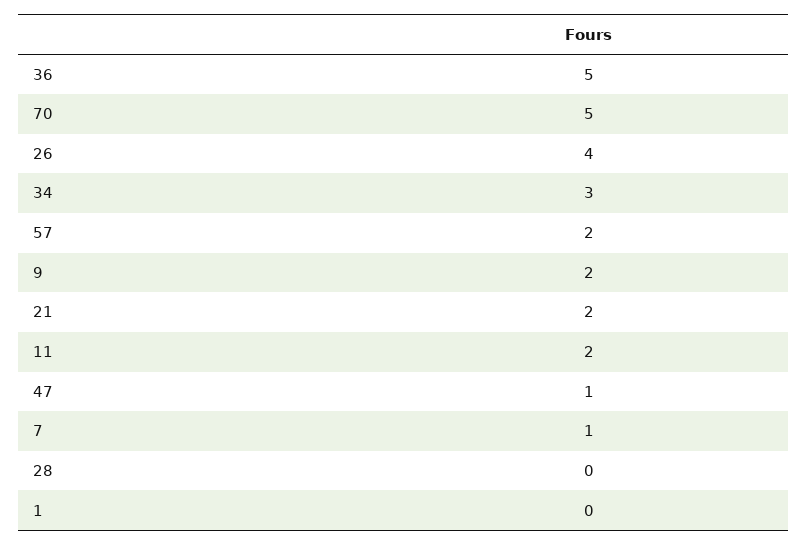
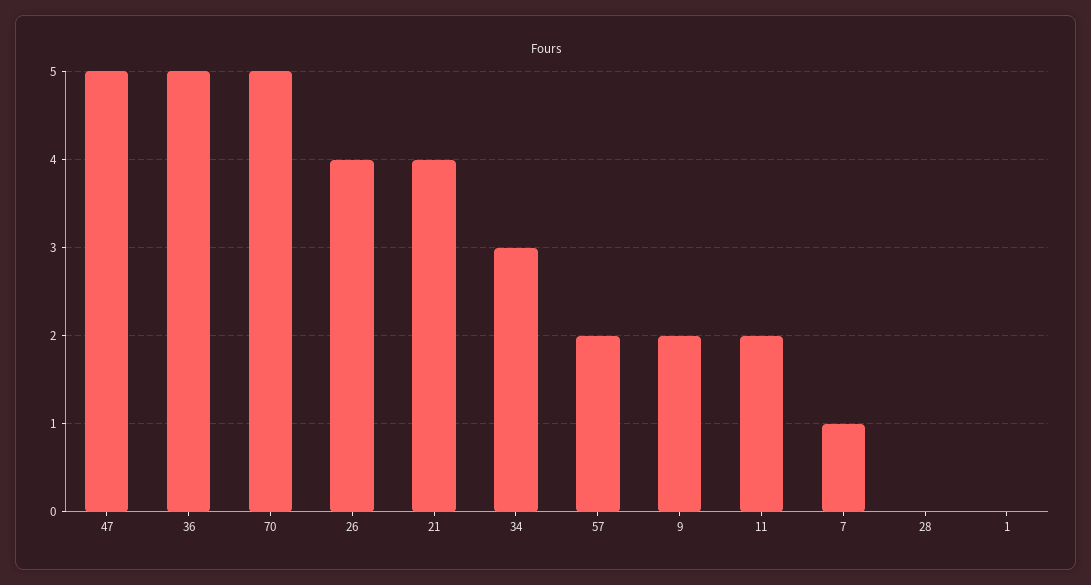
21: 2 -> 4
47: 1 -> 5

